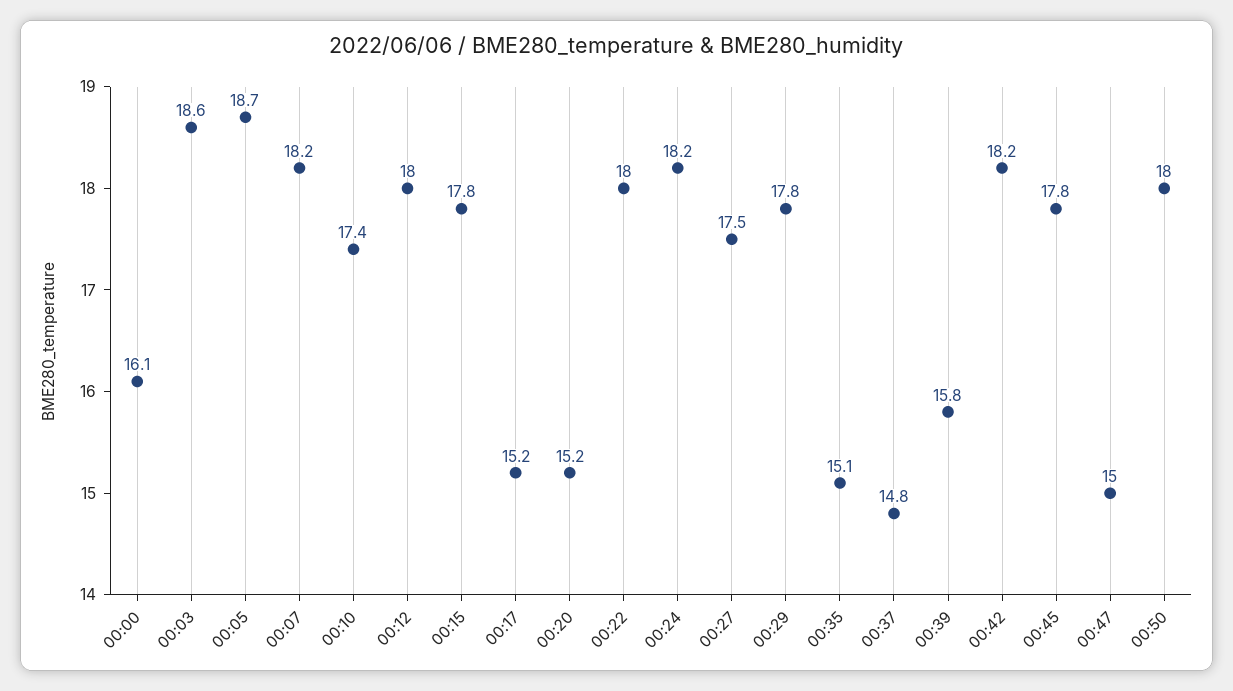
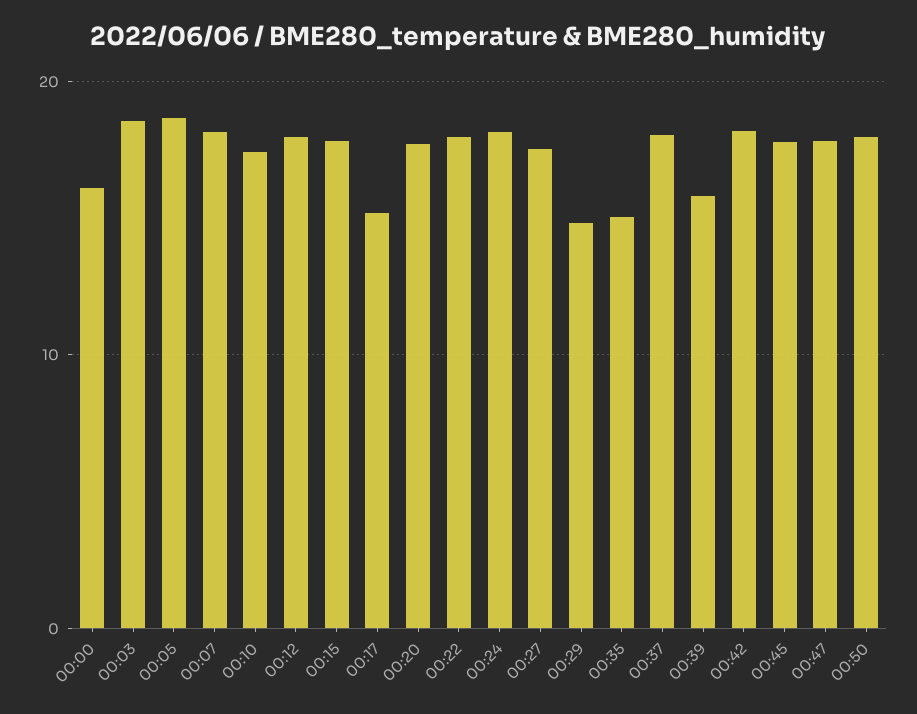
00:20: 15.2 -> 18
00:29: 17.8 -> 15
00:37: 14.8 -> 18
00:47: 15 -> 18

